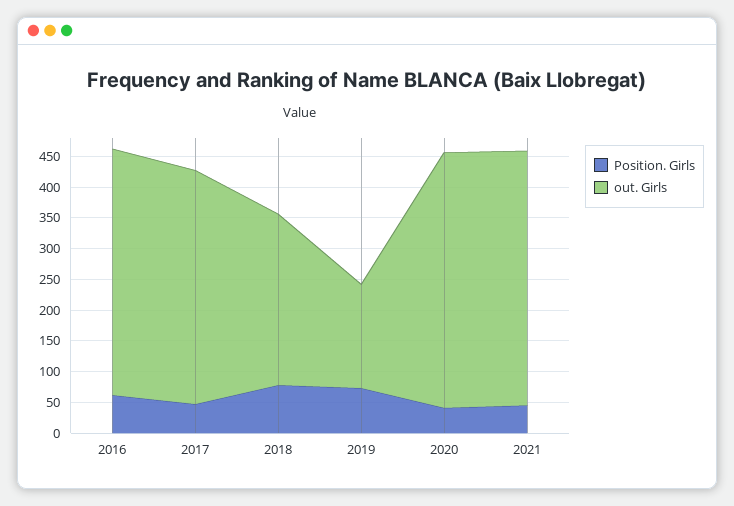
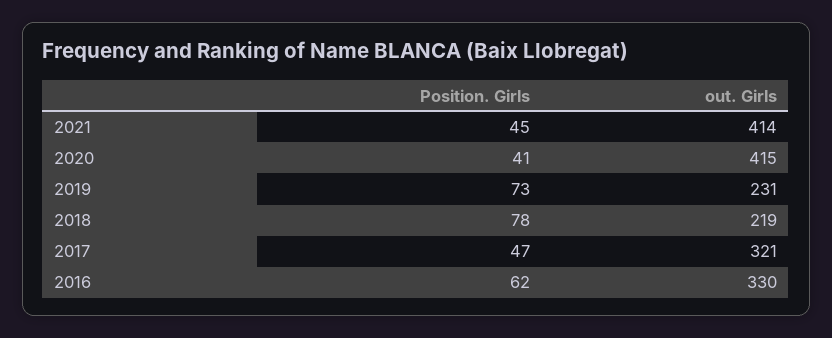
out. Girls, 2016: 400 -> 330
out. Girls, 2017: 375 -> 321
out. Girls, 2018: 275 -> 219
out. Girls, 2019: 175 -> 231

